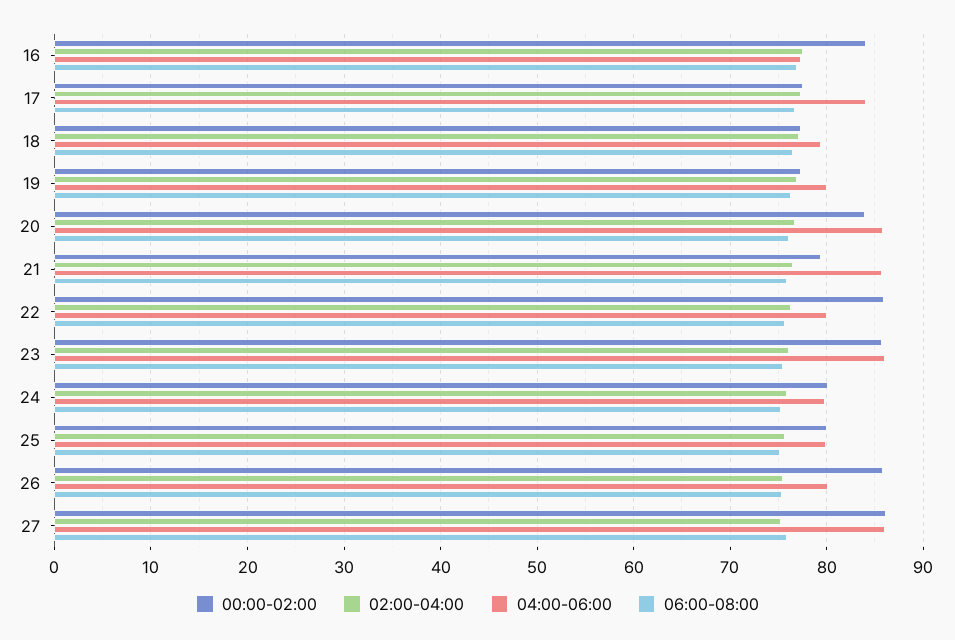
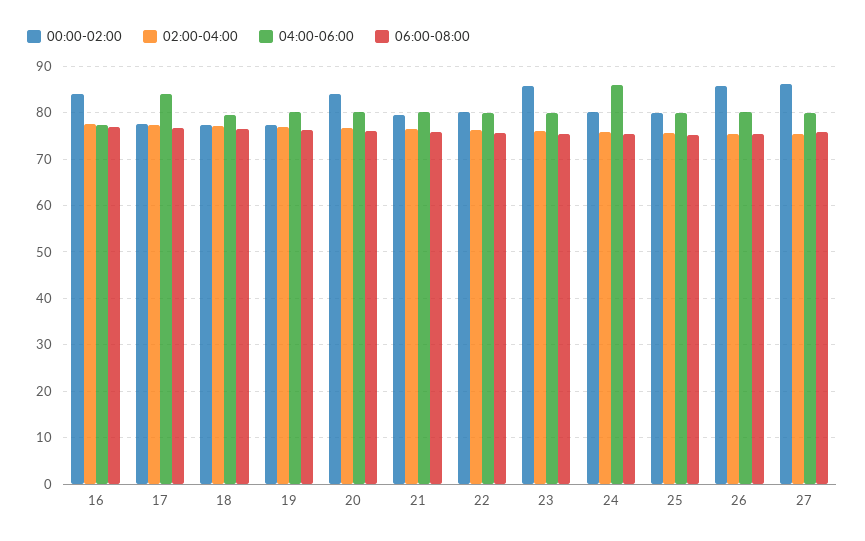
04:00-06:00, 20: 86 -> 80
04:00-06:00, 21: 86 -> 80
00:00-02:00, 22: 86 -> 80
04:00-06:00, 23: 86 -> 80
04:00-06:00, 24: 80 -> 86
04:00-06:00, 27: 86 -> 80

